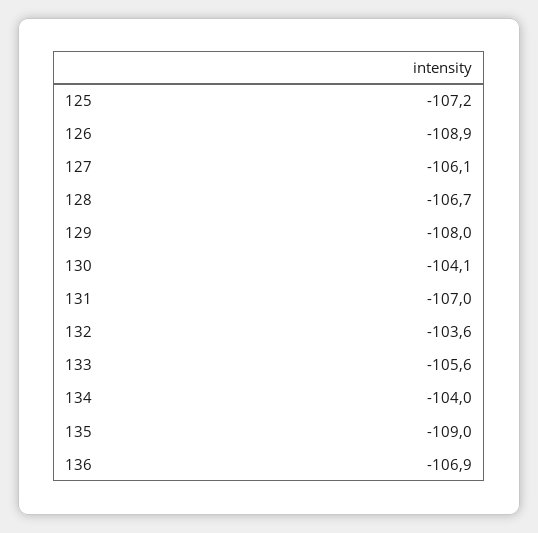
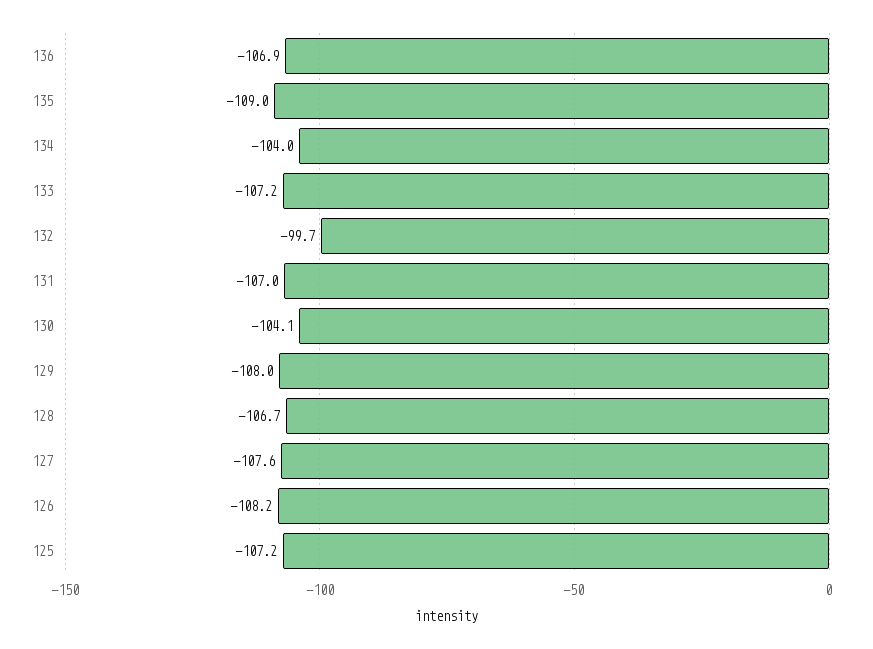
126: -108.9 -> -108.2
127: -106.1 -> -107.6
132: -103.6 -> -99.7
133: -105.6 -> -107.2

